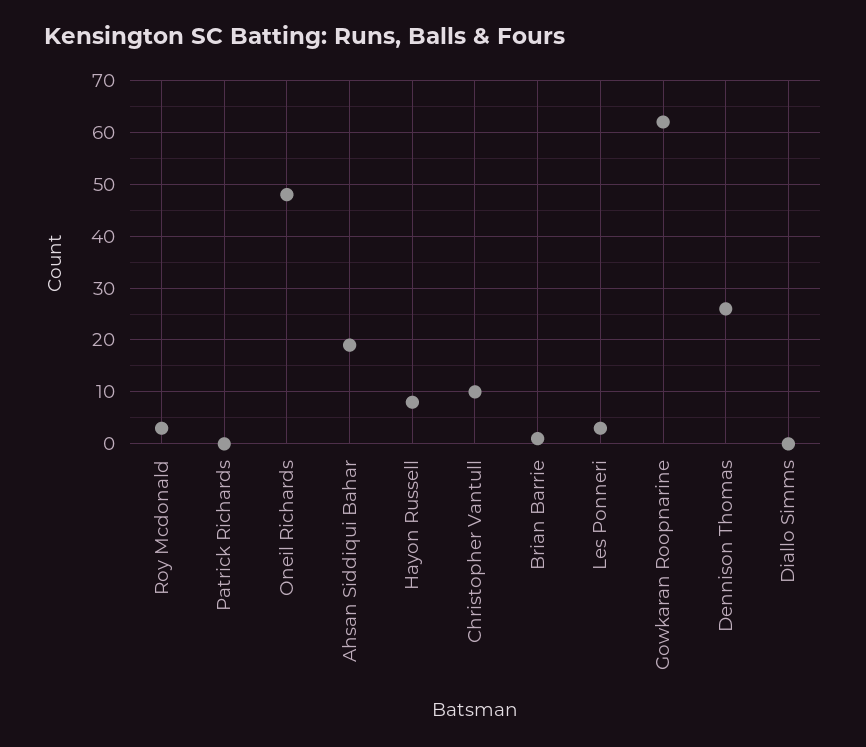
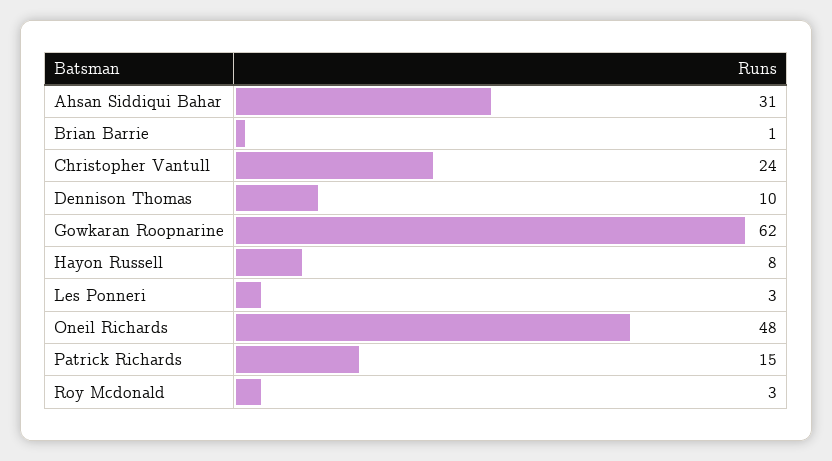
Patrick Richards: 0 -> 15
Ahsan Siddiqui Bahar: 20 -> 31
Christopher Vantull: 10 -> 24
Dennison Thomas: 25 -> 10
Diallo Simms: 0 -> none

